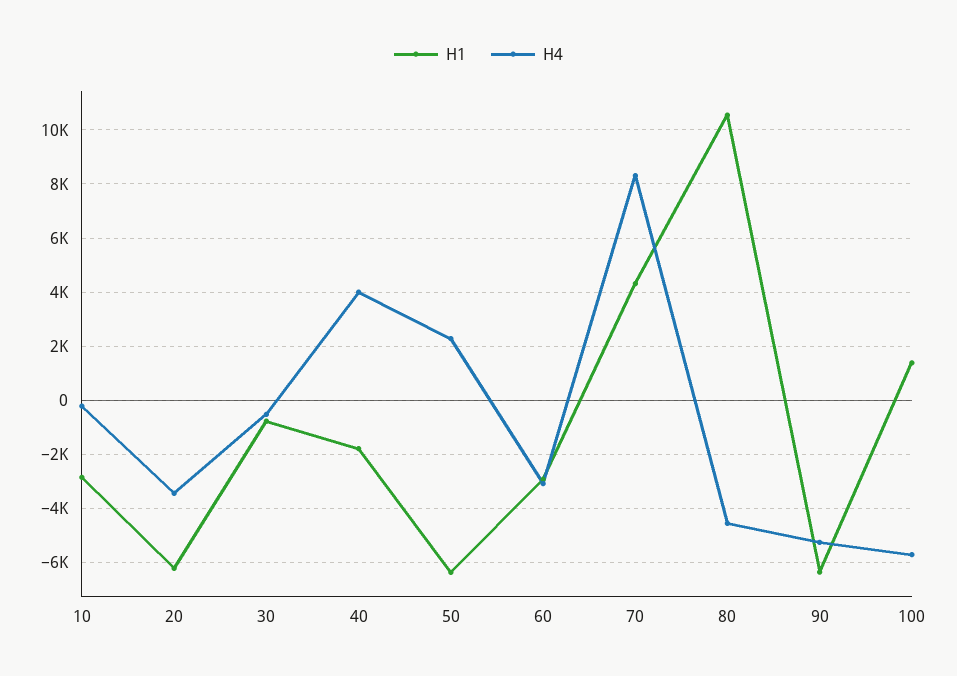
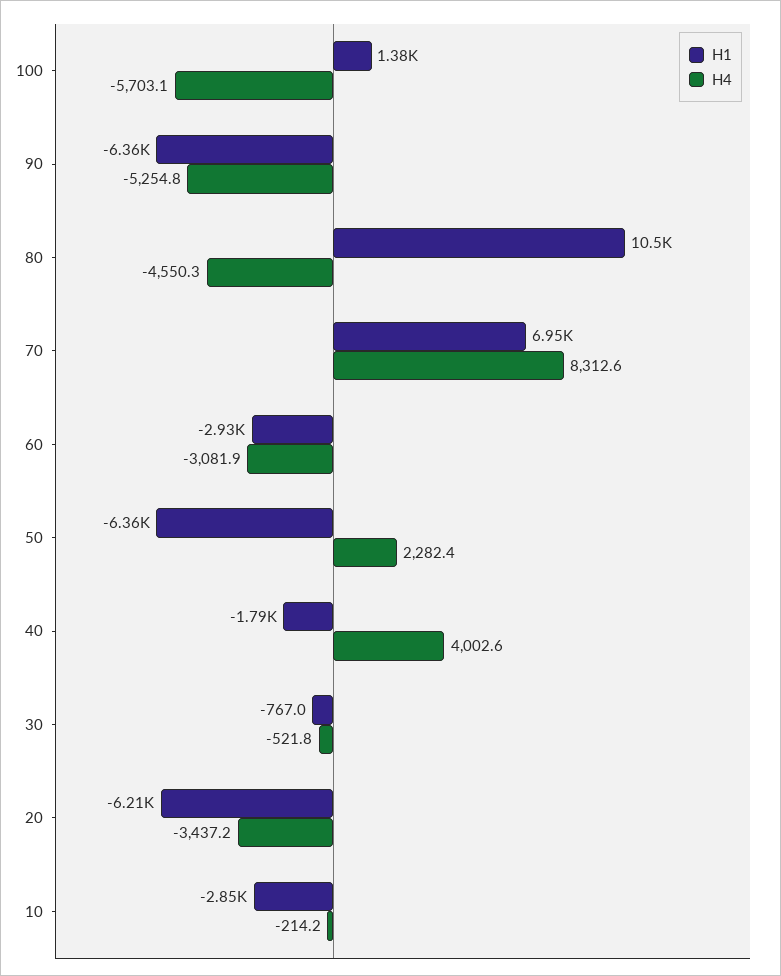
H1, 70: 4250 -> 6950

